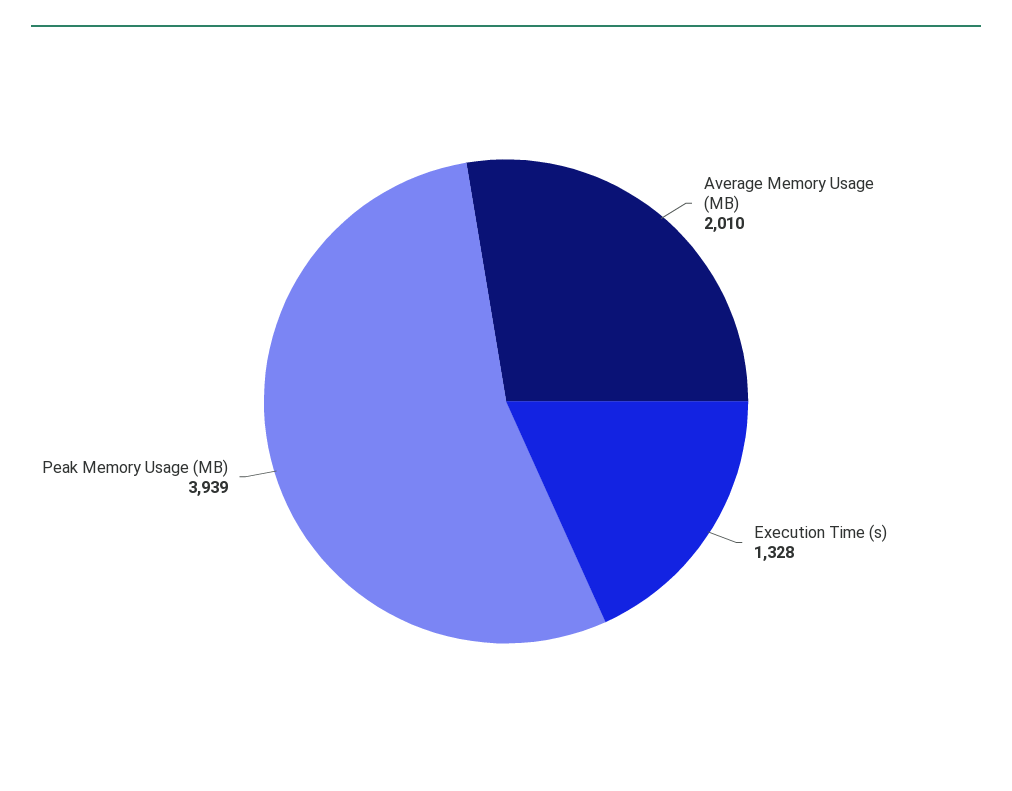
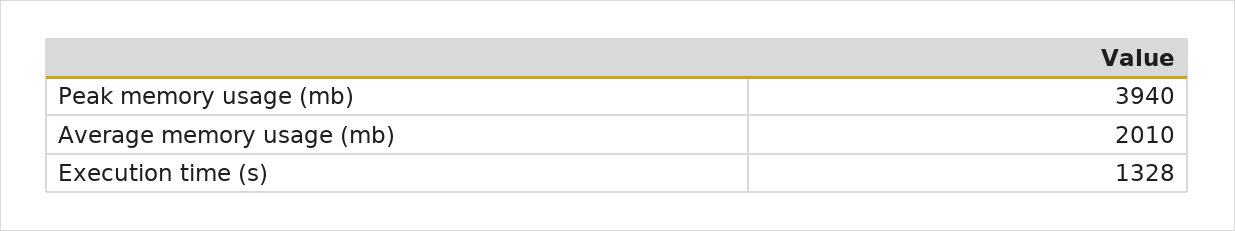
Peak Memory Usage (MB): 3939 -> 3940

